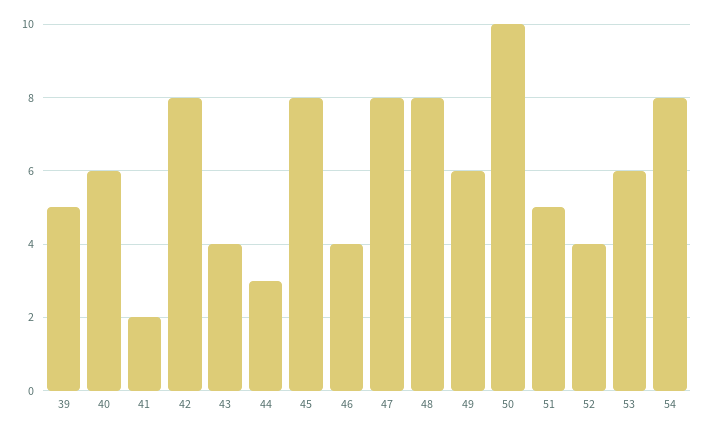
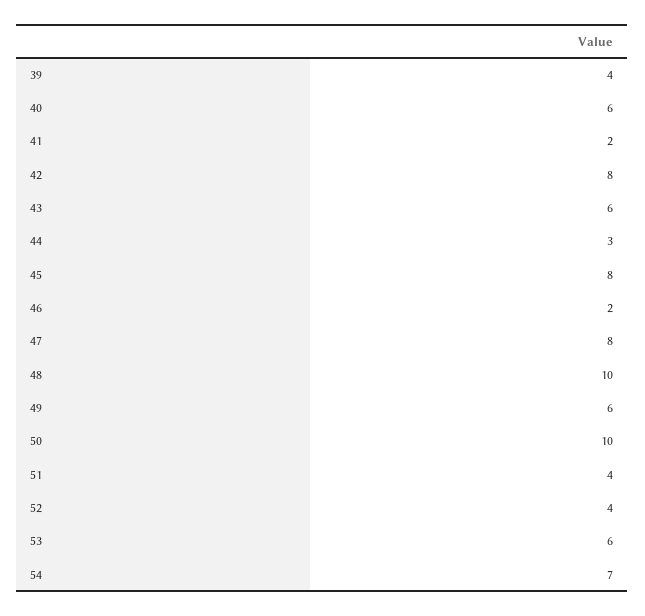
39: 5 -> 4
43: 4 -> 6
46: 4 -> 2
48: 8 -> 10
51: 5 -> 4
54: 8 -> 7

